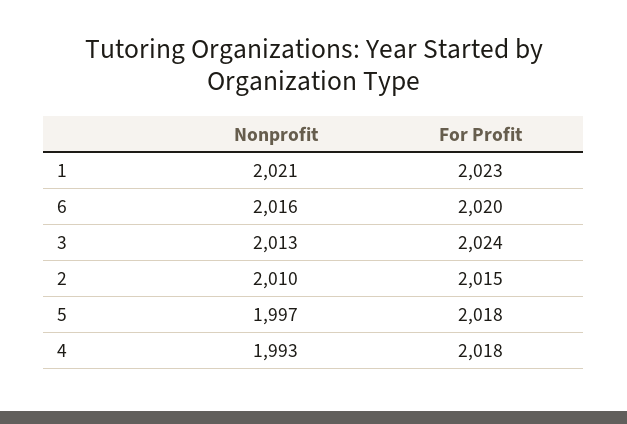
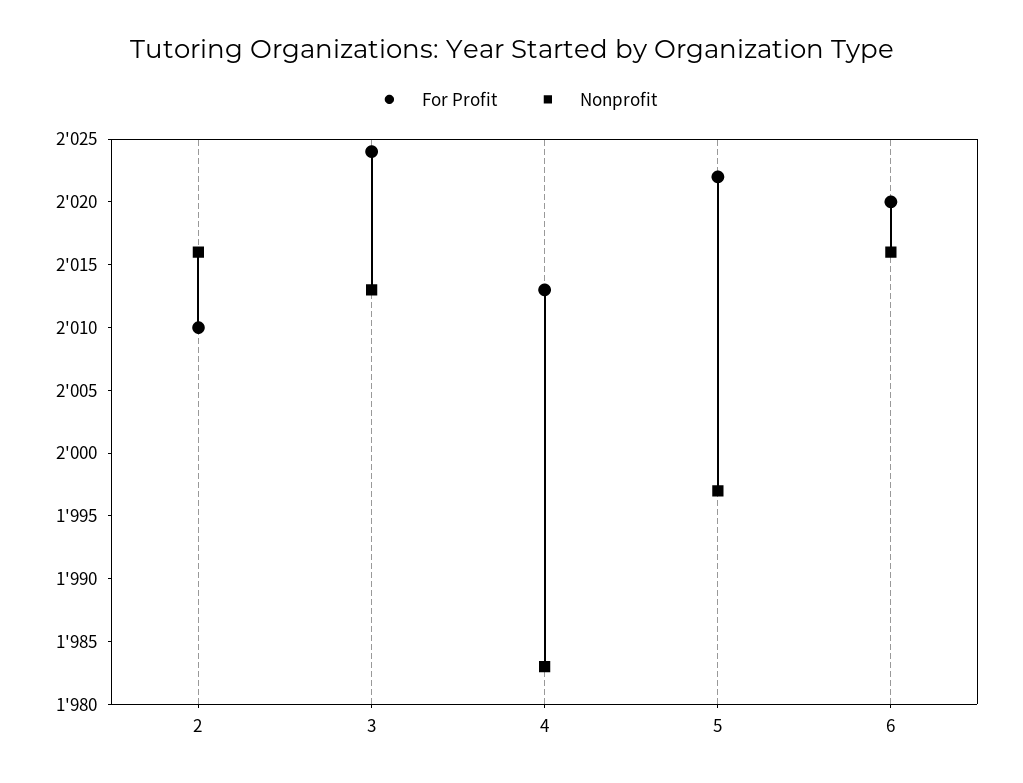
Nonprofit, 1: 2021 -> none
For Profit, 1: 2023 -> none
Nonprofit, 2: 2010 -> 2016
For Profit, 2: 2015 -> 2010
For Profit, 5: 2018 -> 2022
Nonprofit, 4: 1993 -> 1983
For Profit, 4: 2018 -> 2013

